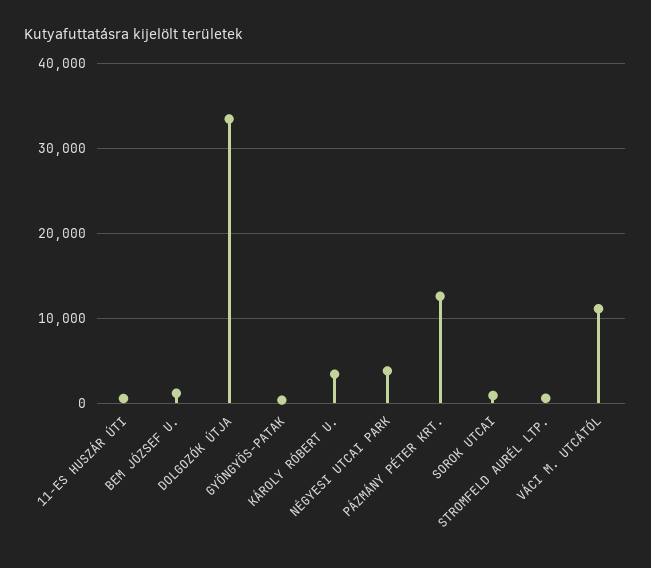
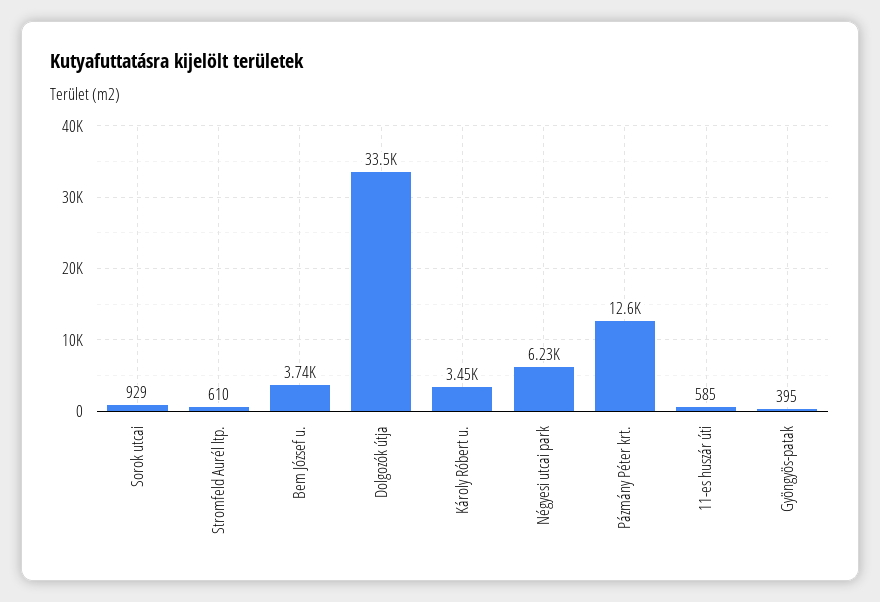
BEM JÓZSEF U.: 1000 -> 3740
NÉGYESI UTCAI PARK: 4000 -> 6230
VÁCI M. UTCÁTÓL: 11000 -> none

